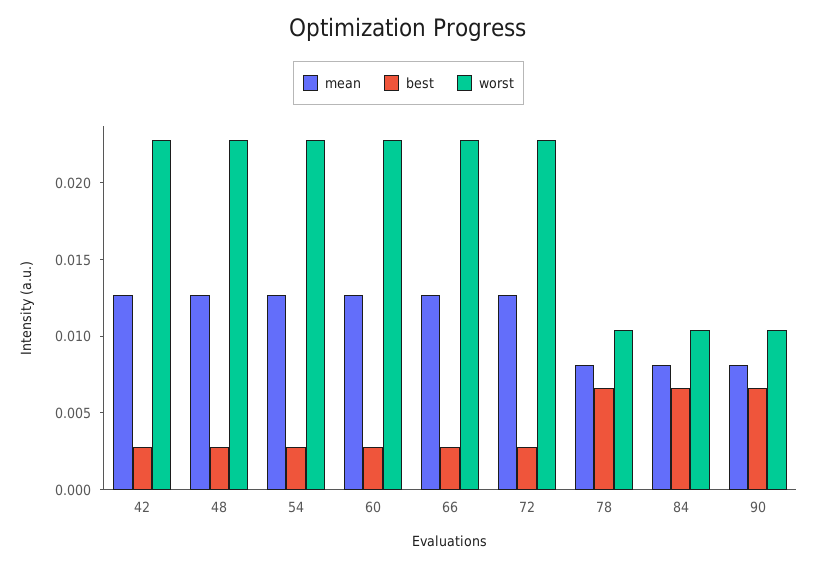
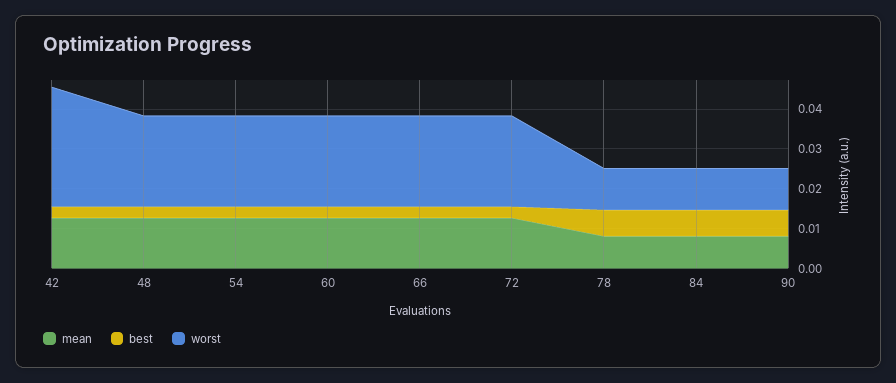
worst, 42: 0.023 -> 0.03

